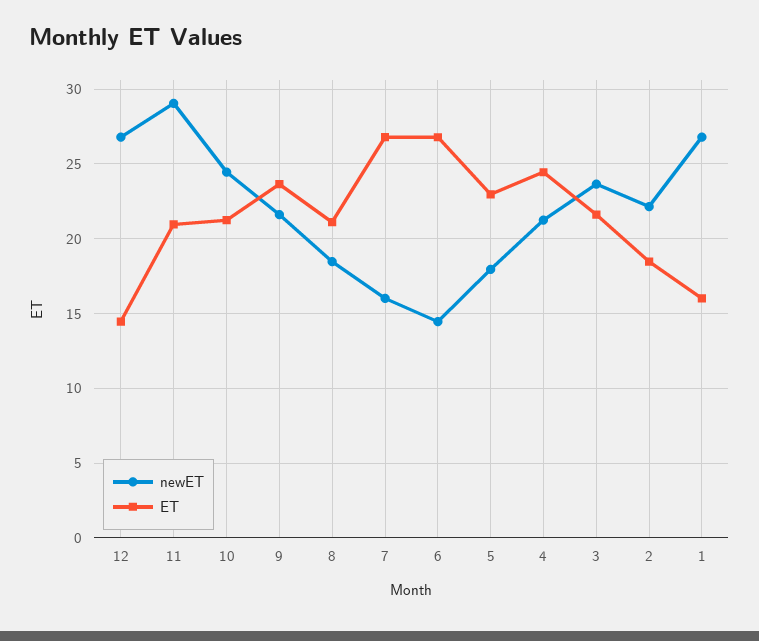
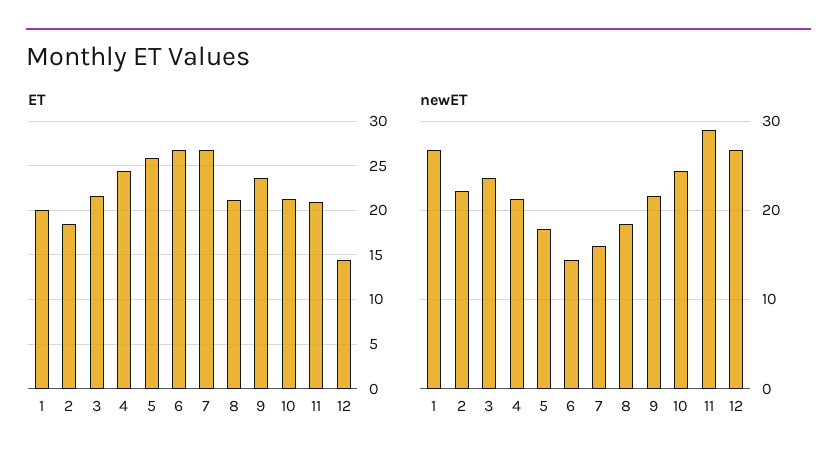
ET, 5: 23 -> 26
ET, 1: 16 -> 20

